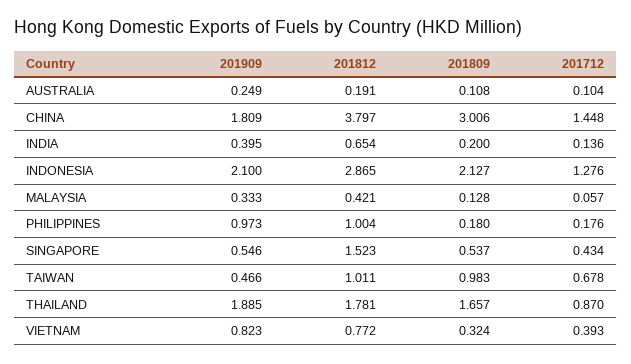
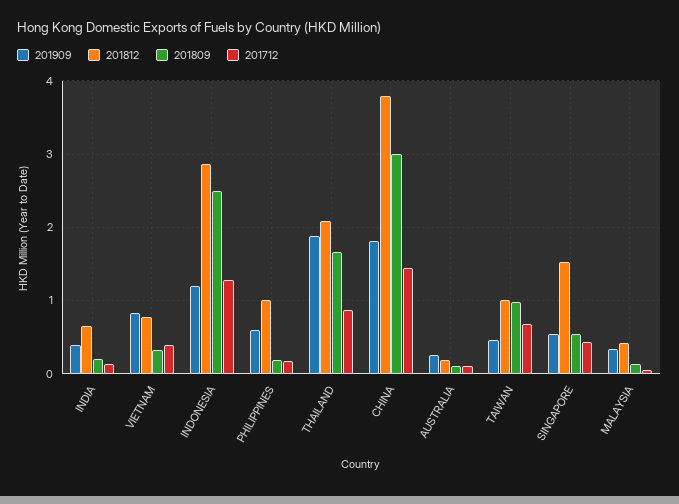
201909, INDONESIA: 2.1 -> 1.2
201809, INDONESIA: 2.127 -> 2.5
201909, PHILIPPINES: 0.973 -> 0.6
201812, THAILAND: 1.781 -> 2.1

